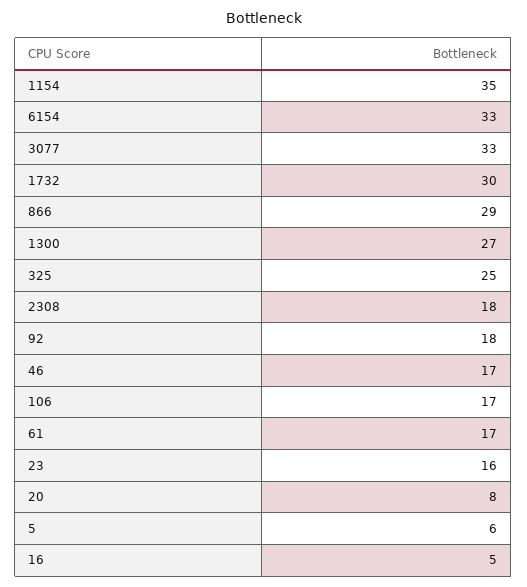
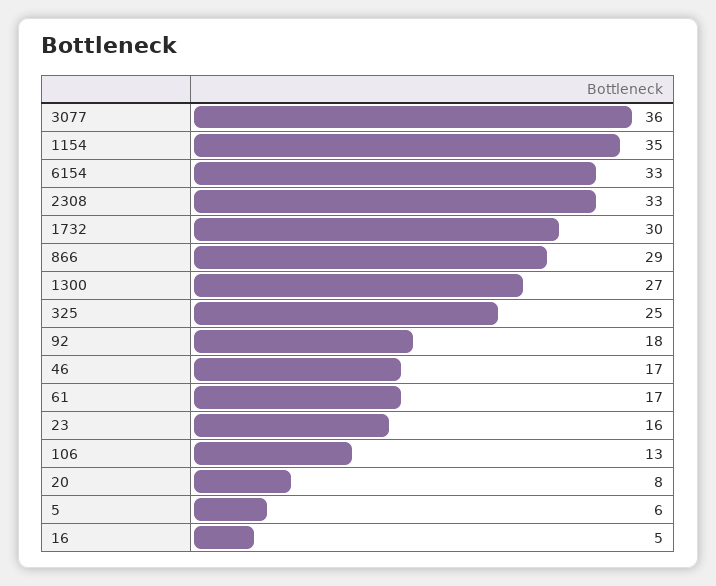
3077: 33 -> 36
2308: 18 -> 33
106: 17 -> 13

